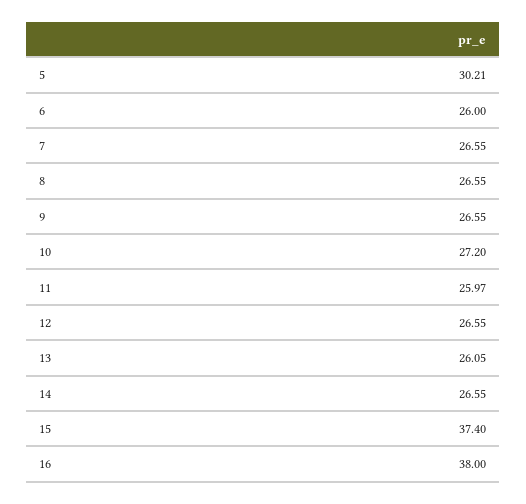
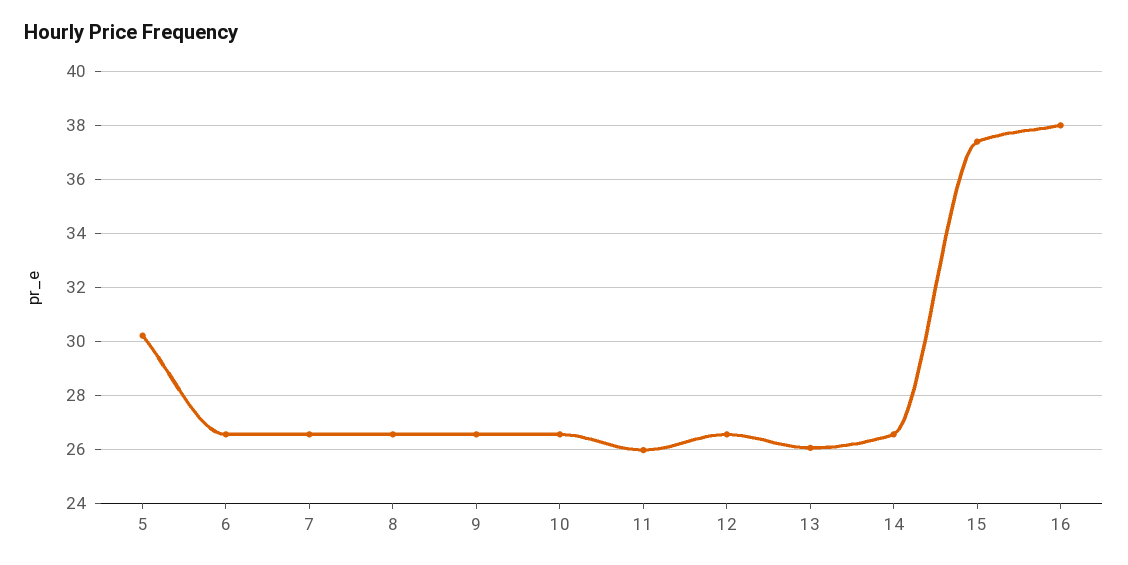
6: 26 -> 26.5
10: 27.2 -> 26.5

